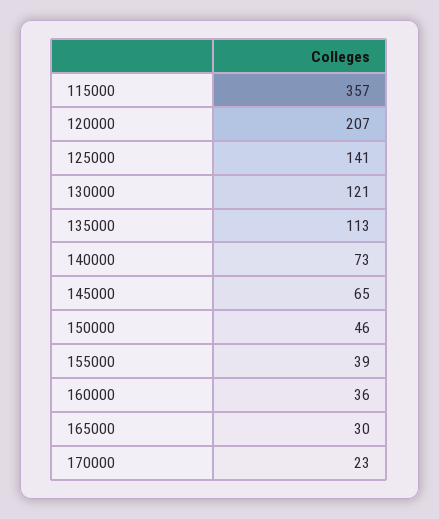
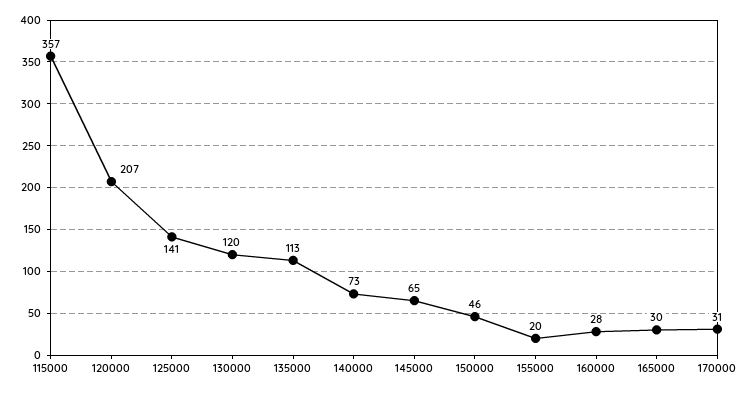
130000: 121 -> 120
155000: 39 -> 20
160000: 36 -> 28
170000: 23 -> 31

